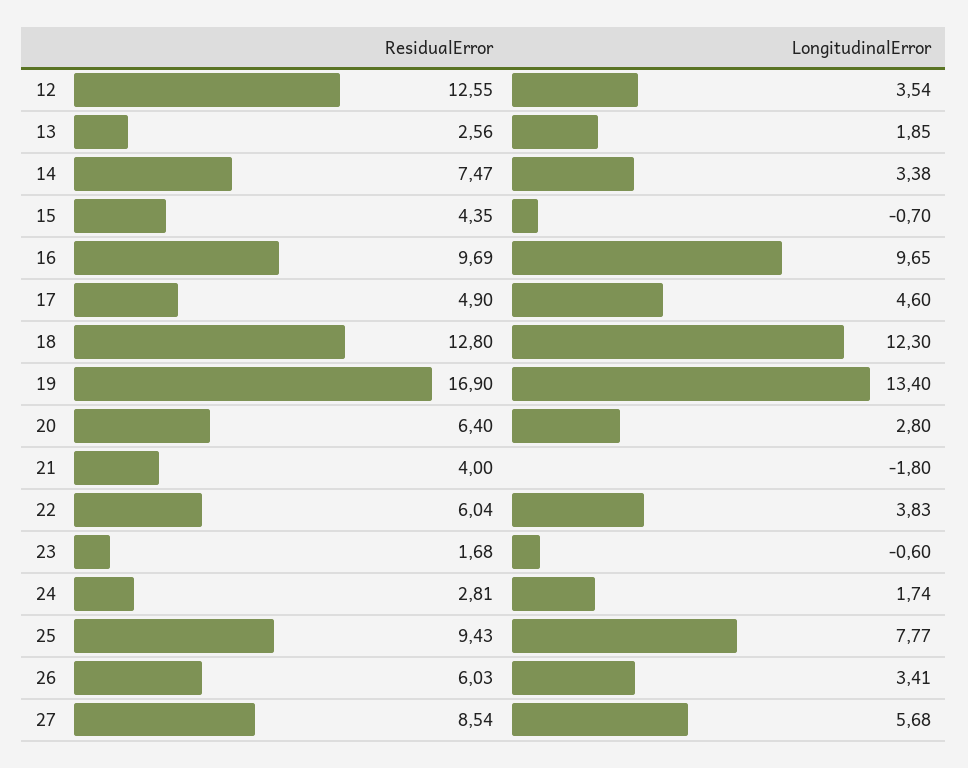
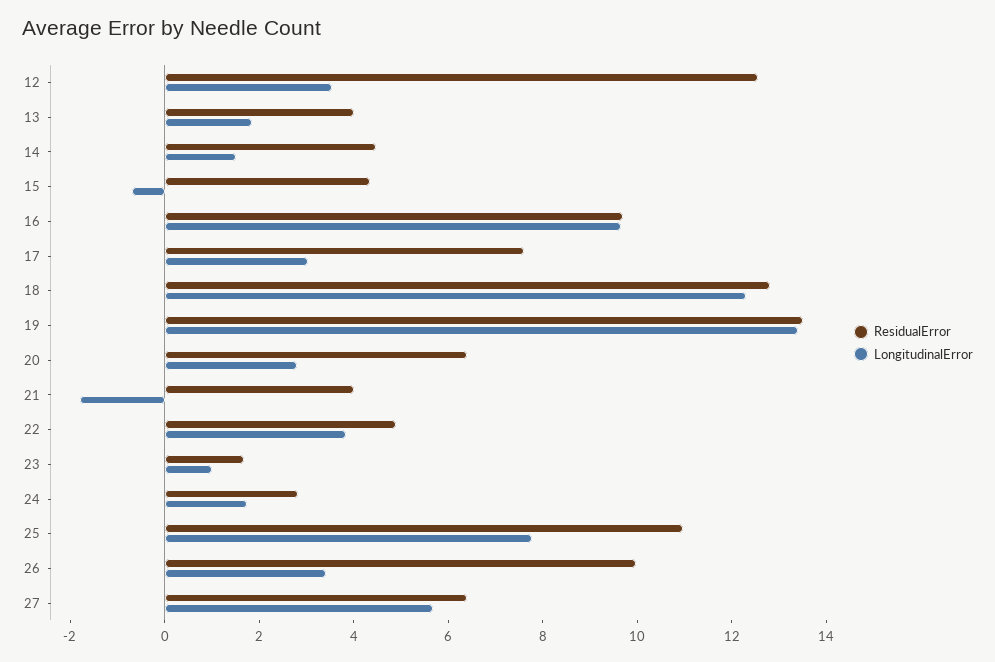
ResidualError, 13: 2.56 -> 4
ResidualError, 14: 7.47 -> 4.5
LongitudinalError, 14: 3.38 -> 1.5
ResidualError, 17: 4.9 -> 7.5
LongitudinalError, 17: 4.6 -> 3
ResidualError, 19: 16.9 -> 13.5
ResidualError, 22: 6.04 -> 5
LongitudinalError, 23: -0.6 -> 1
ResidualError, 25: 9.43 -> 11
ResidualError, 26: 6.03 -> 10
ResidualError, 27: 8.54 -> 6.5

